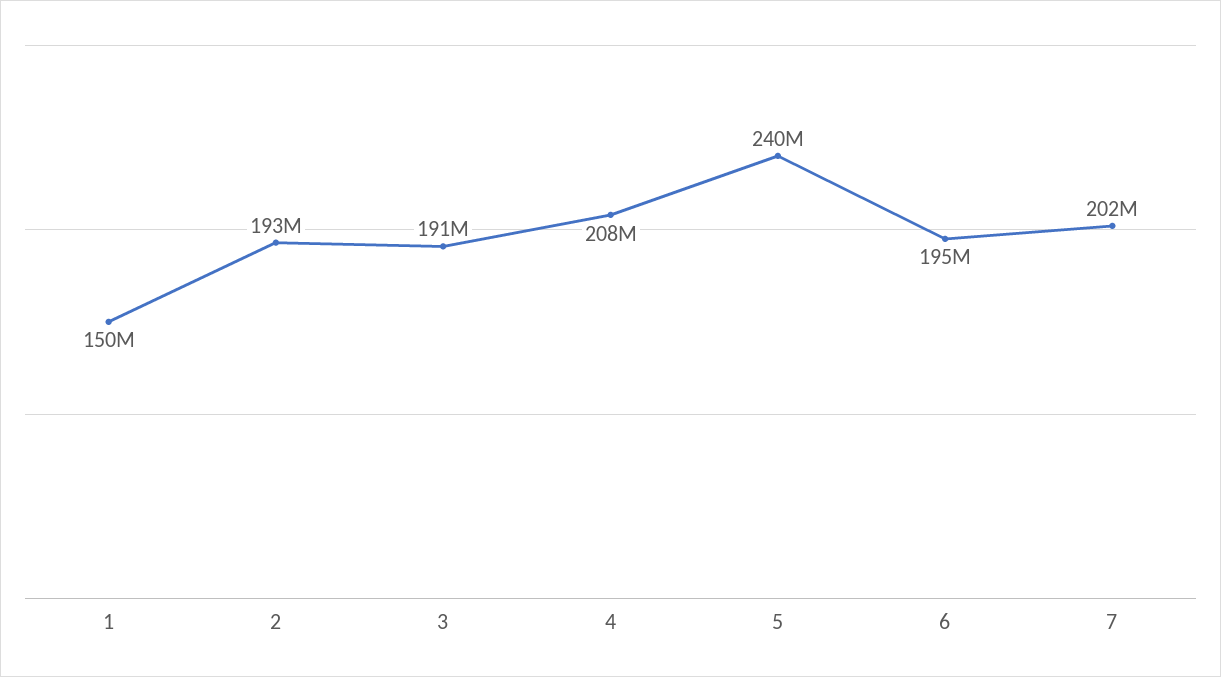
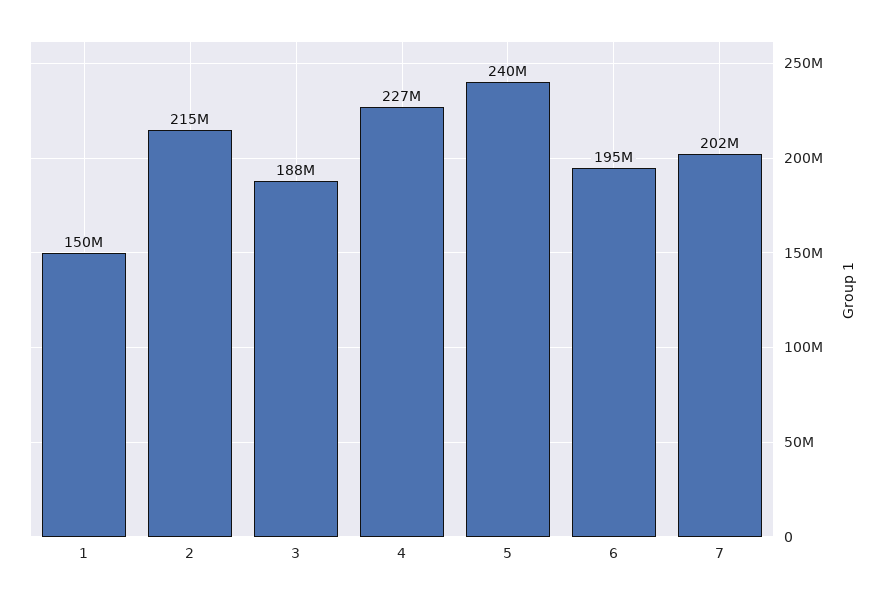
2: 193000000 -> 215000000
3: 191000000 -> 188000000
4: 208000000 -> 227000000

